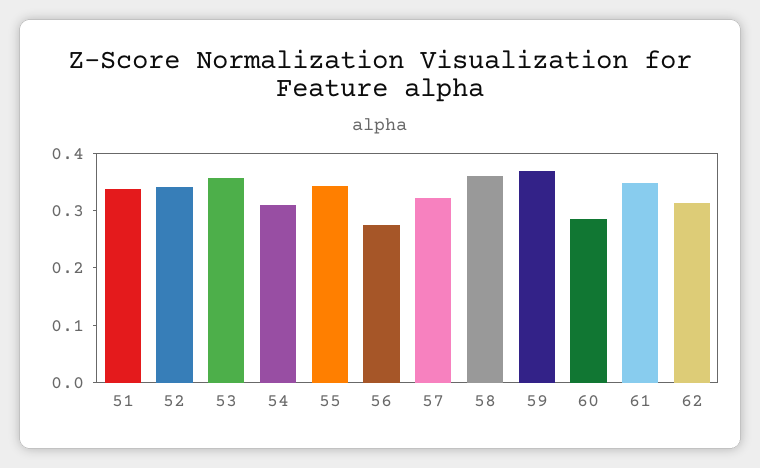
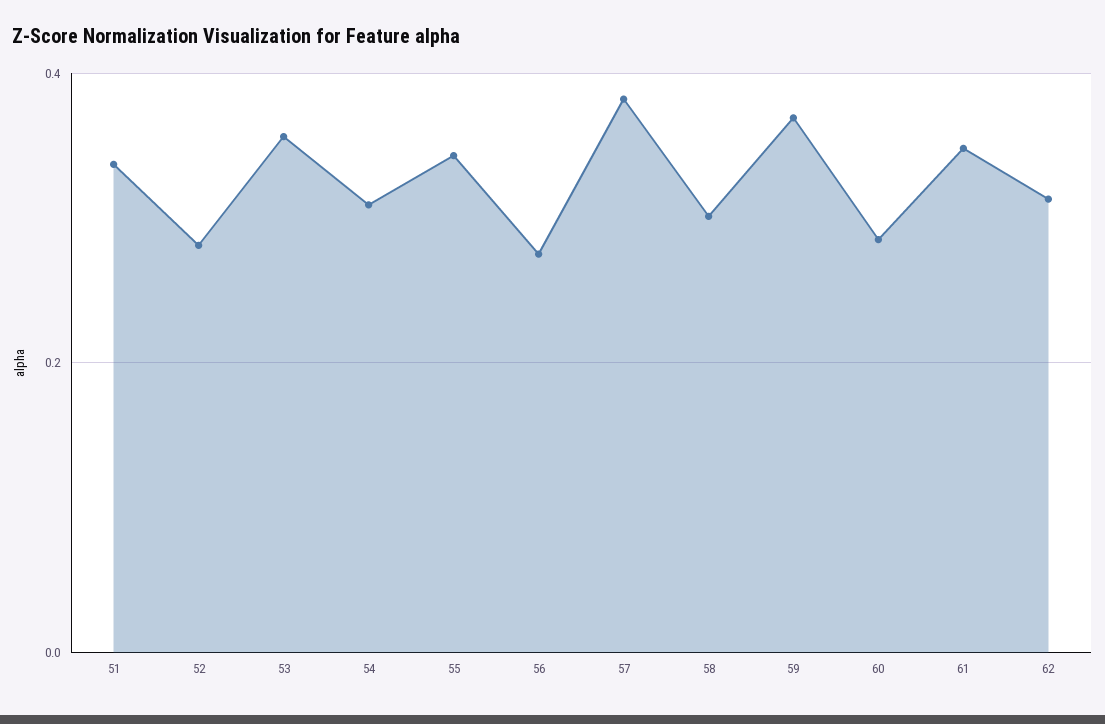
52: 0.34 -> 0.28
57: 0.32 -> 0.38
58: 0.36 -> 0.3

